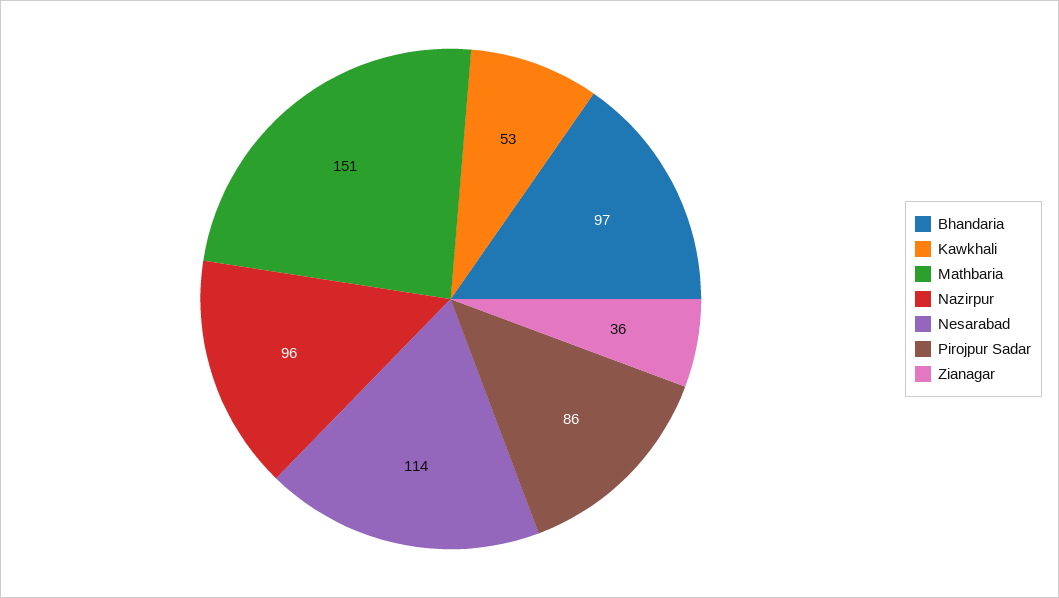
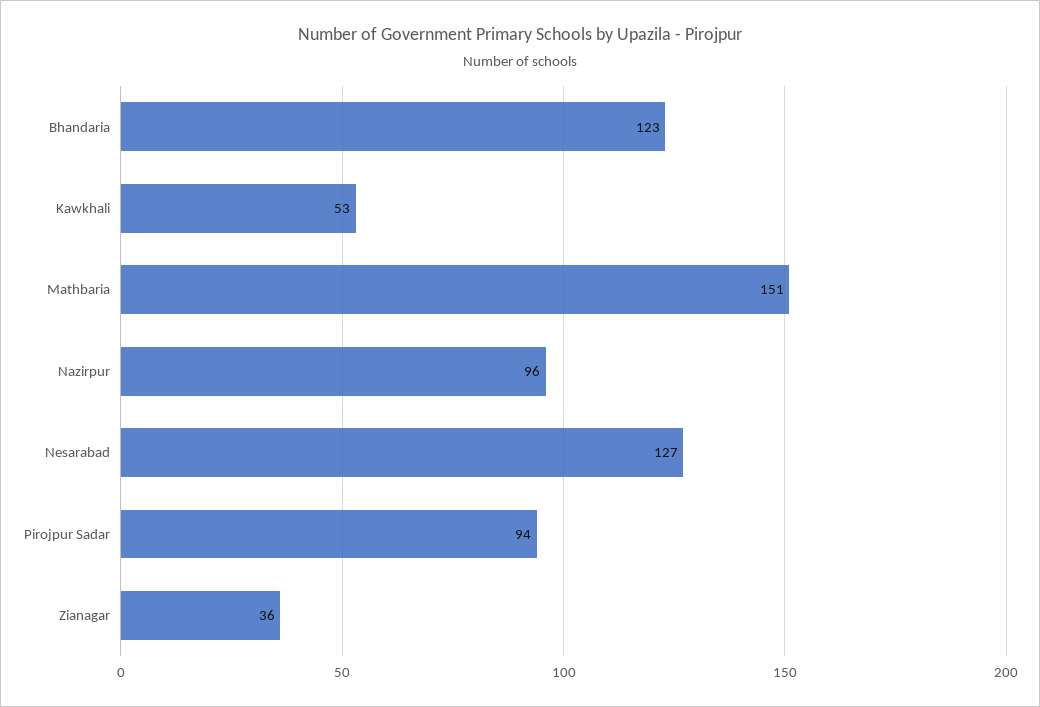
Bhandaria: 97 -> 123
Nesarabad: 114 -> 127
Pirojpur Sadar: 86 -> 94

